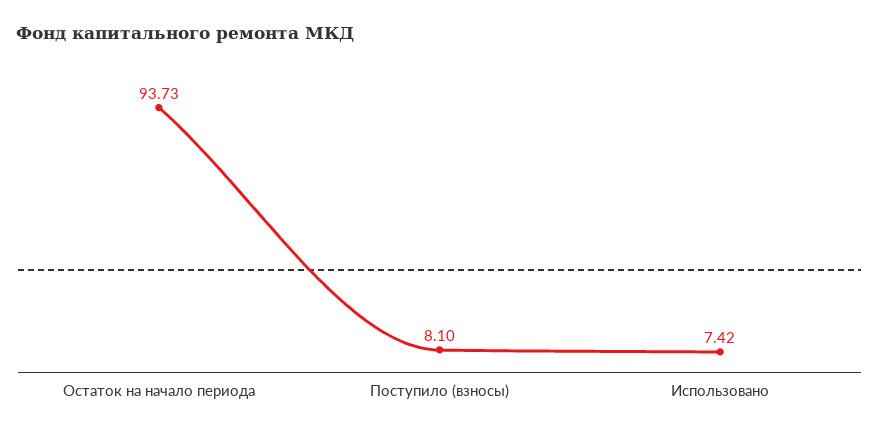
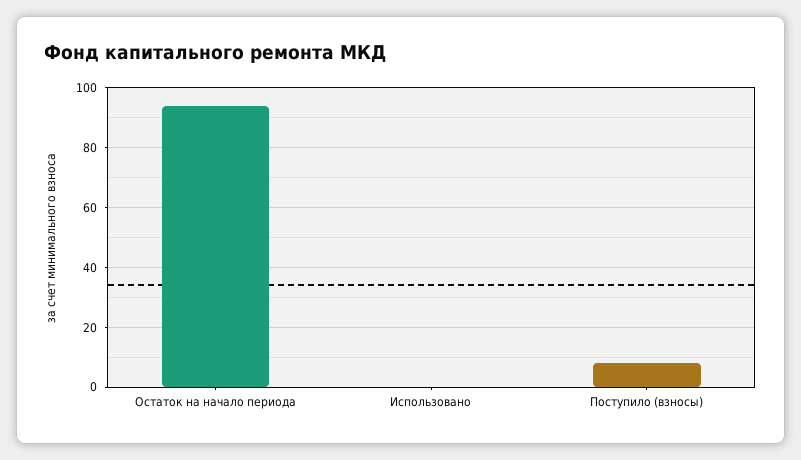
Использовано: 7.42 -> 0

